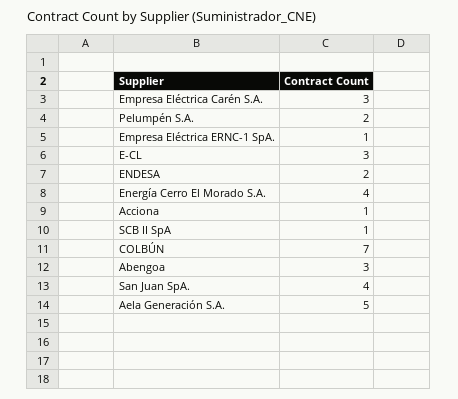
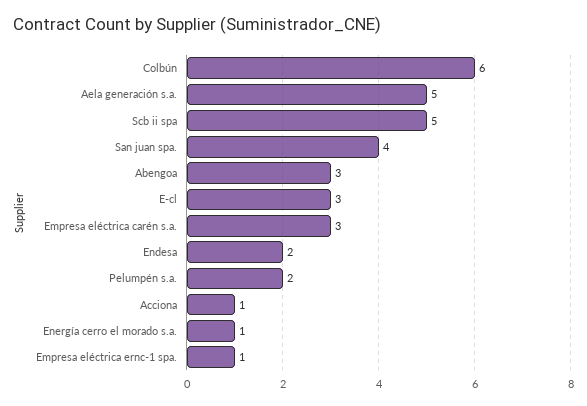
Energía Cerro El Morado S.A.: 4 -> 1
SCB II SpA: 1 -> 5
COLBÚN: 7 -> 6

